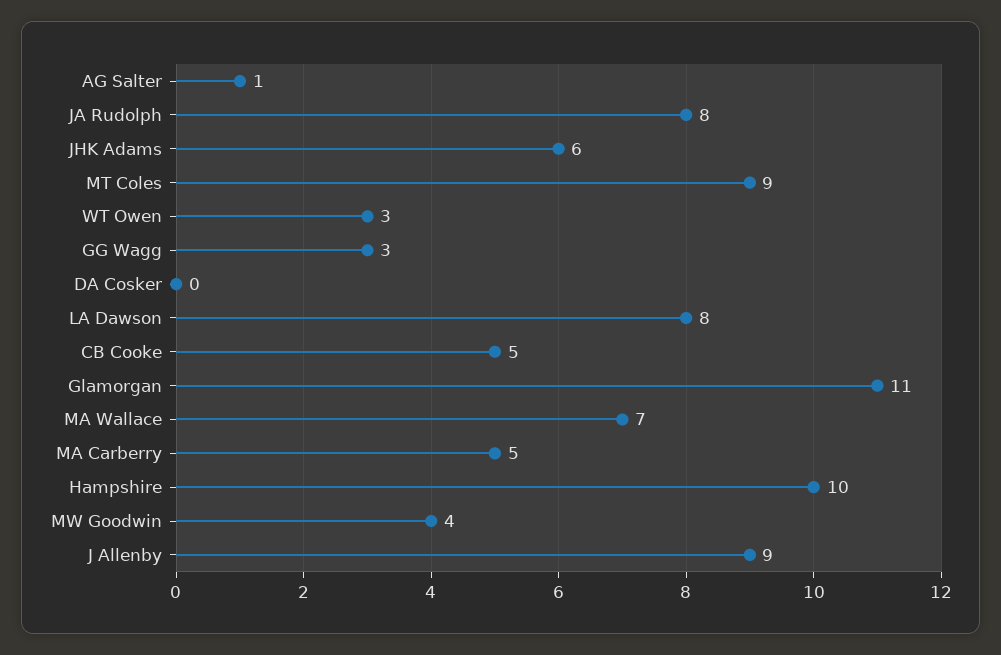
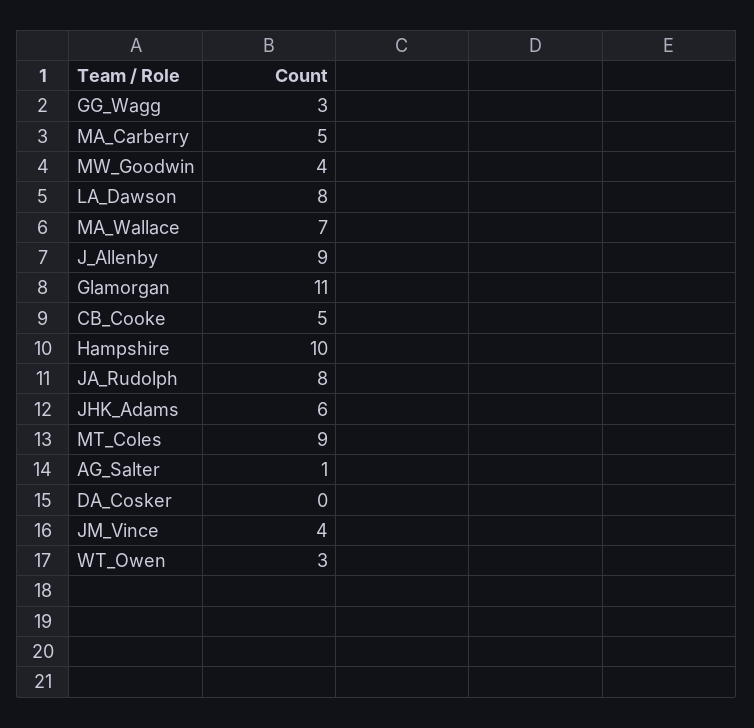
JM_Vince: none -> 4

